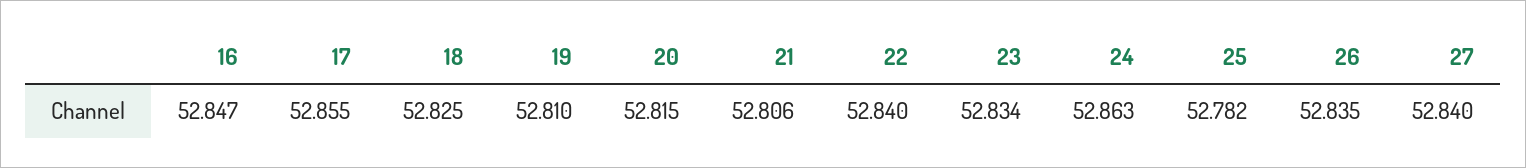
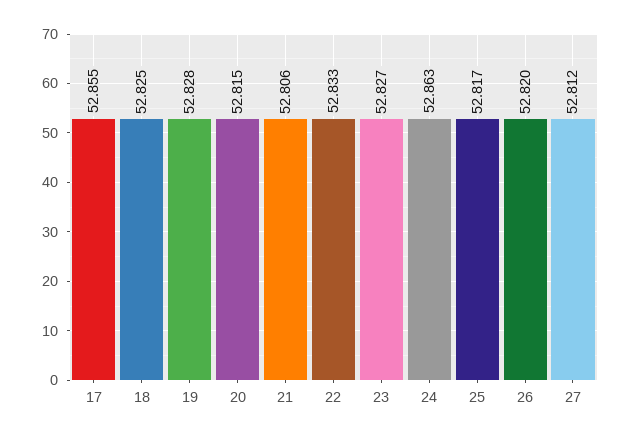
16: 52.847 -> none
19: 52.81 -> 52.828
22: 52.84 -> 52.833
23: 52.834 -> 52.827
25: 52.782 -> 52.817
26: 52.835 -> 52.82
27: 52.84 -> 52.812

